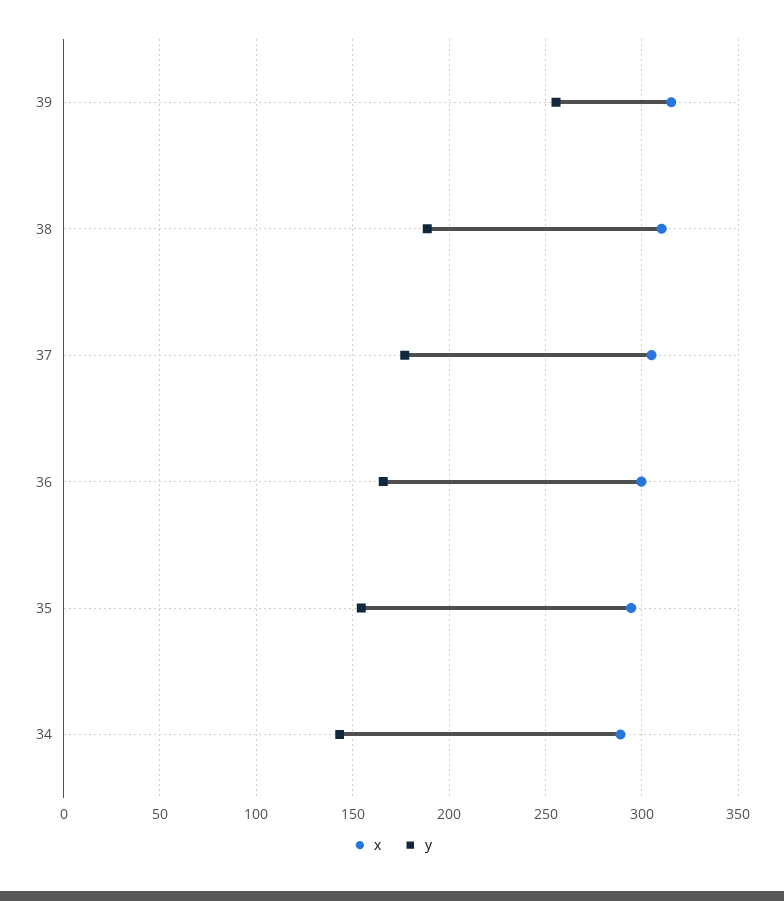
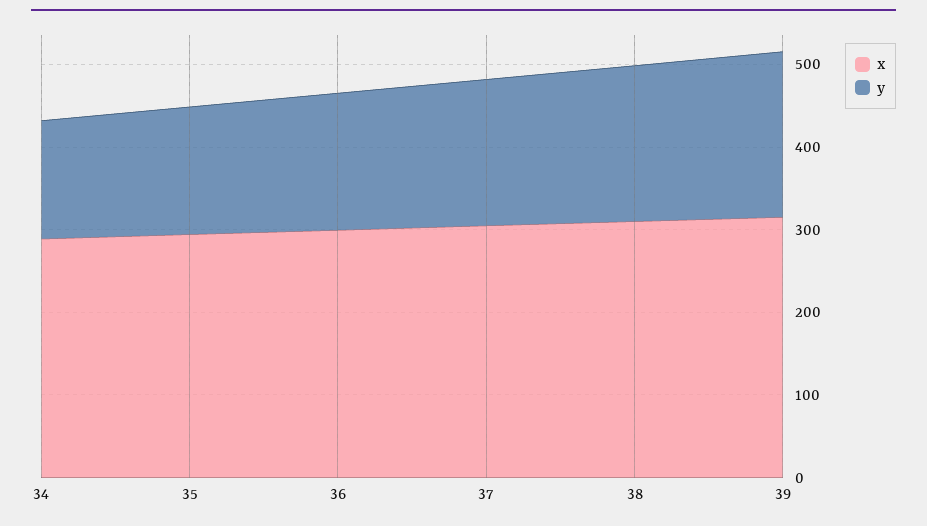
y, 39: 255 -> 200

